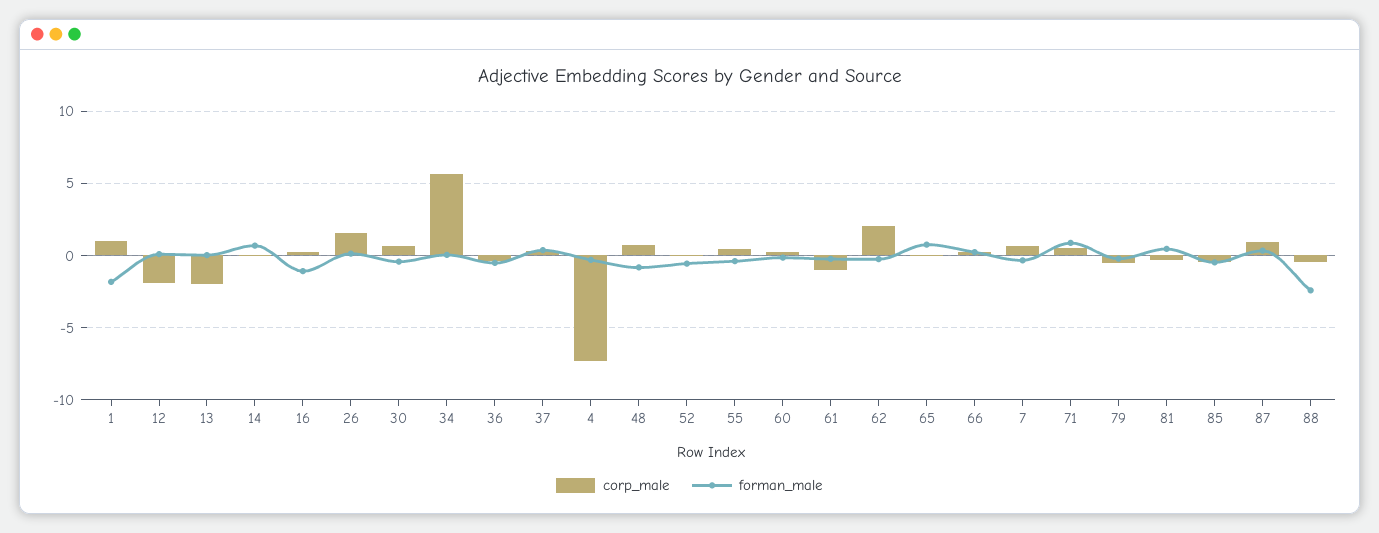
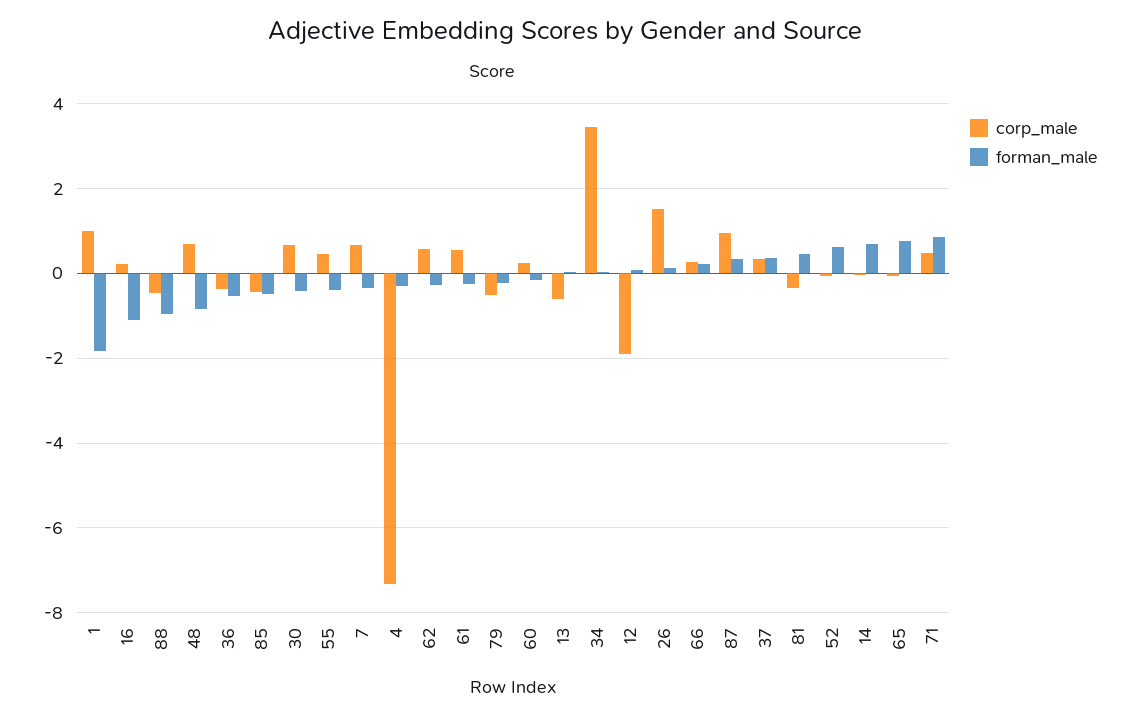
corp_male, 13: -2 -> -0.6
corp_male, 34: 5.5 -> 3.4
forman_male, 52: -0.5 -> 0.6
corp_male, 61: -1 -> 0.6
corp_male, 62: 2 -> 0.6
forman_male, 88: -2.5 -> -1

